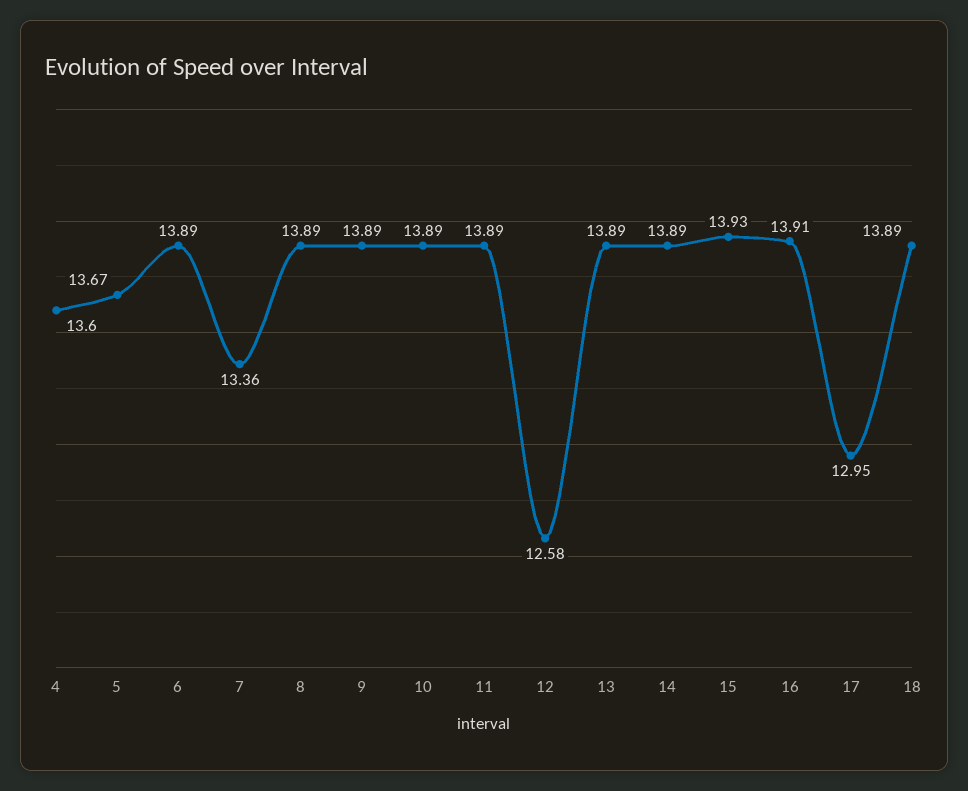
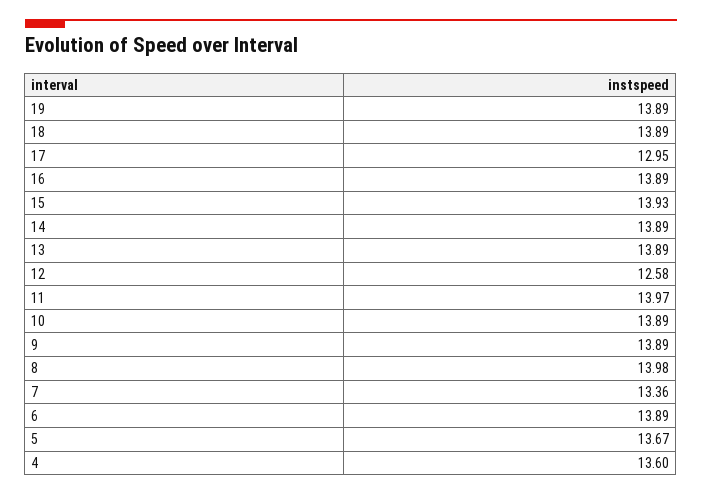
8: 13.89 -> 13.98
11: 13.89 -> 13.97
16: 13.91 -> 13.89
19: none -> 13.89

